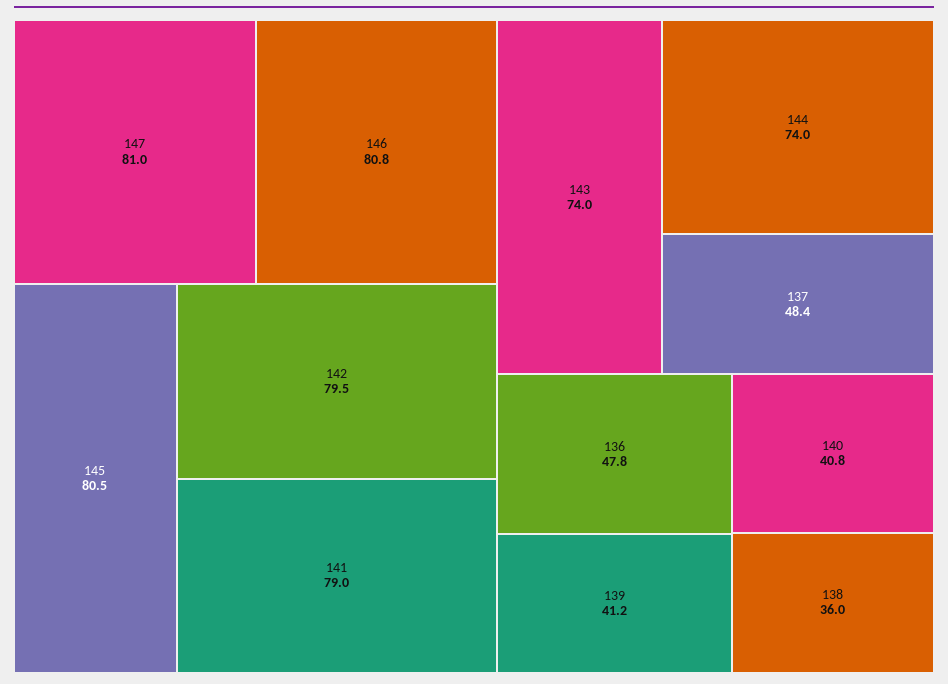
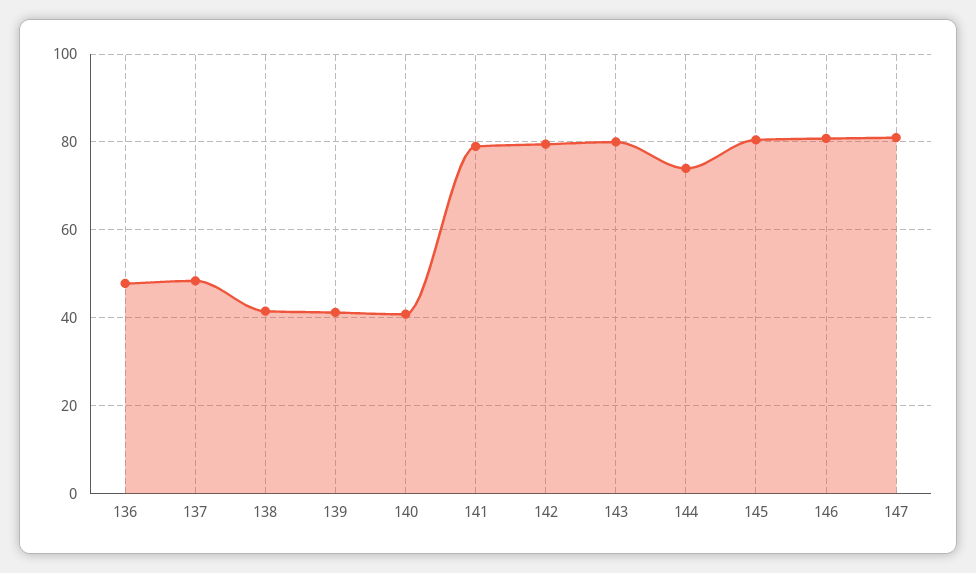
143: 74 -> 80
138: 36 -> 42

